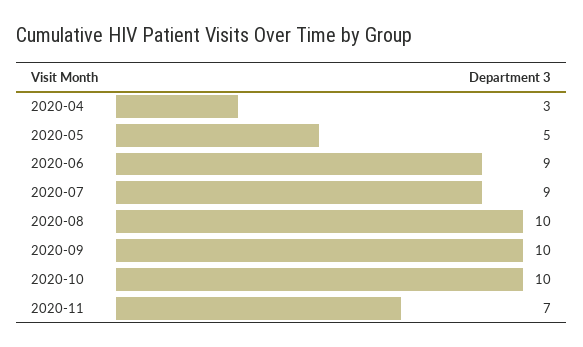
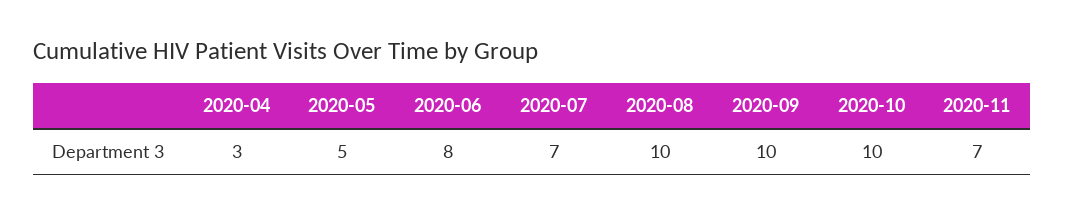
2020-06: 9 -> 8
2020-07: 9 -> 7

